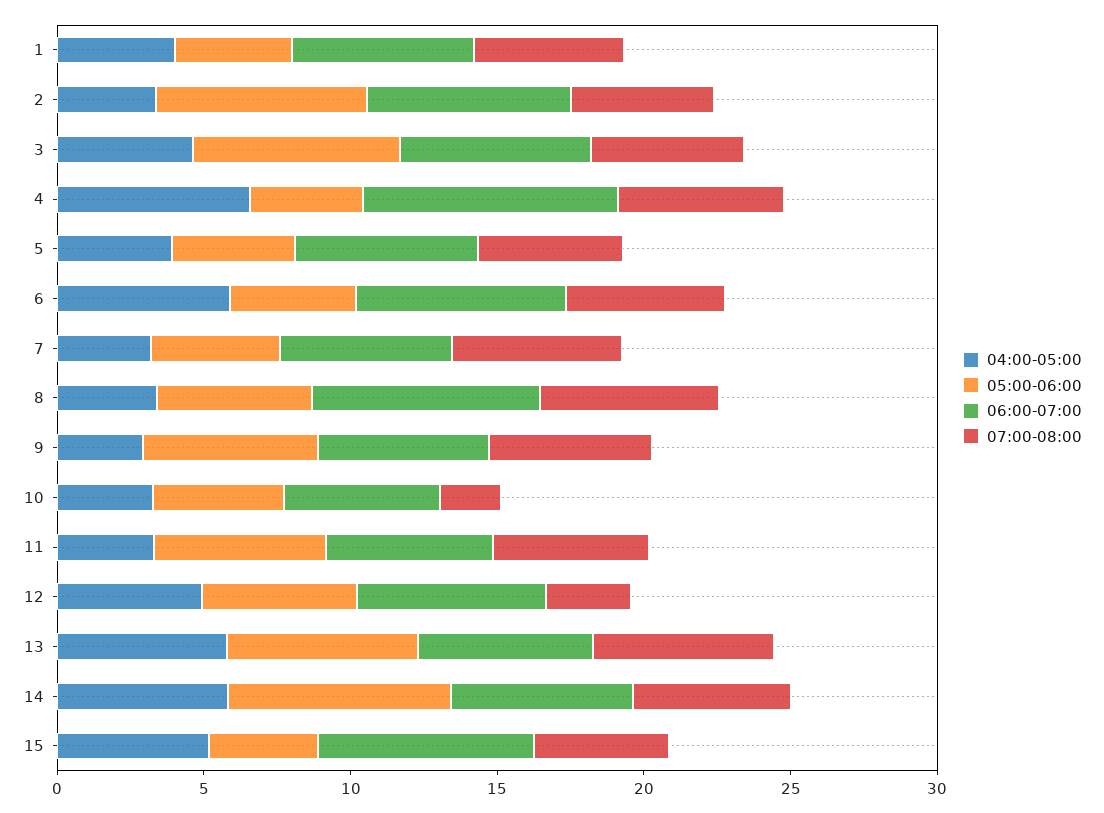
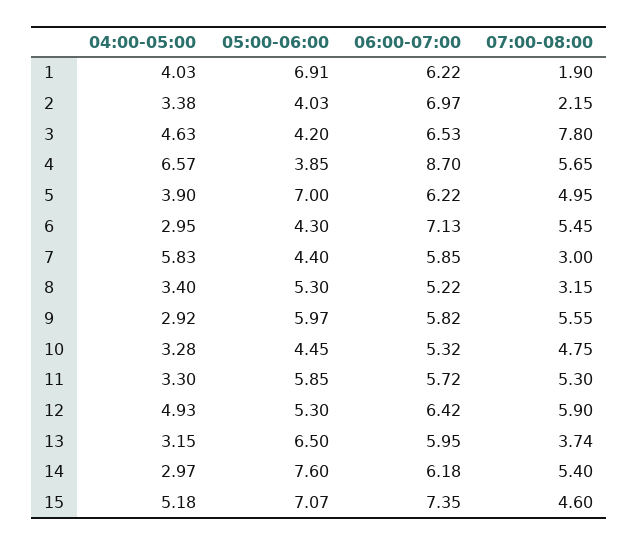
05:00-06:00, 1: 4 -> 6.91
07:00-08:00, 1: 5 -> 1.9
05:00-06:00, 2: 7 -> 4.03
07:00-08:00, 2: 5 -> 2.15
05:00-06:00, 3: 7 -> 4.2
07:00-08:00, 3: 5 -> 7.8
05:00-06:00, 5: 4 -> 7
04:00-05:00, 6: 6 -> 2.95
04:00-05:00, 7: 3 -> 5.83
07:00-08:00, 7: 6 -> 3
06:00-07:00, 8: 8 -> 5.22
07:00-08:00, 8: 6 -> 3.15
07:00-08:00, 10: 2 -> 4.75
07:00-08:00, 12: 3 -> 5.9
04:00-05:00, 13: 6 -> 3.15
07:00-08:00, 13: 6 -> 3.74
04:00-05:00, 14: 6 -> 2.97
05:00-06:00, 15: 4 -> 7.07

